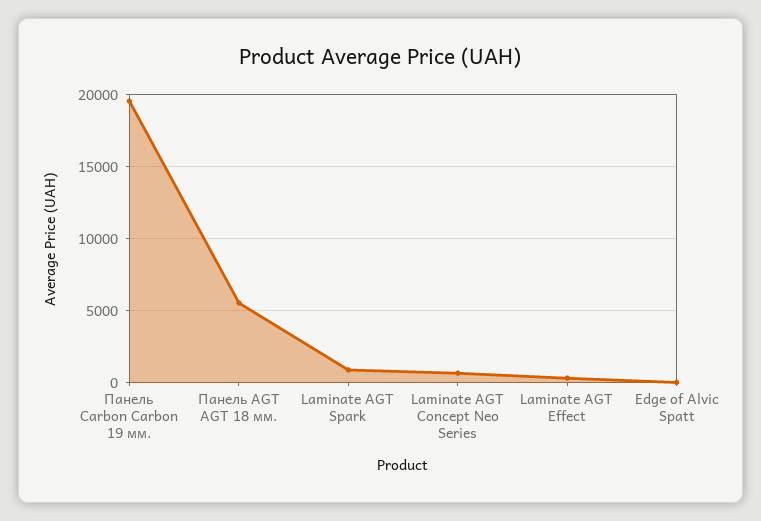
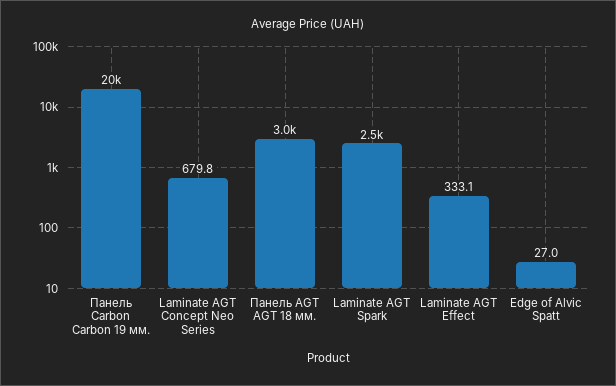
Панель AGT AGT 18 мм.: 5500 -> 3000
Laminate AGT Spark: 1000 -> 2500

